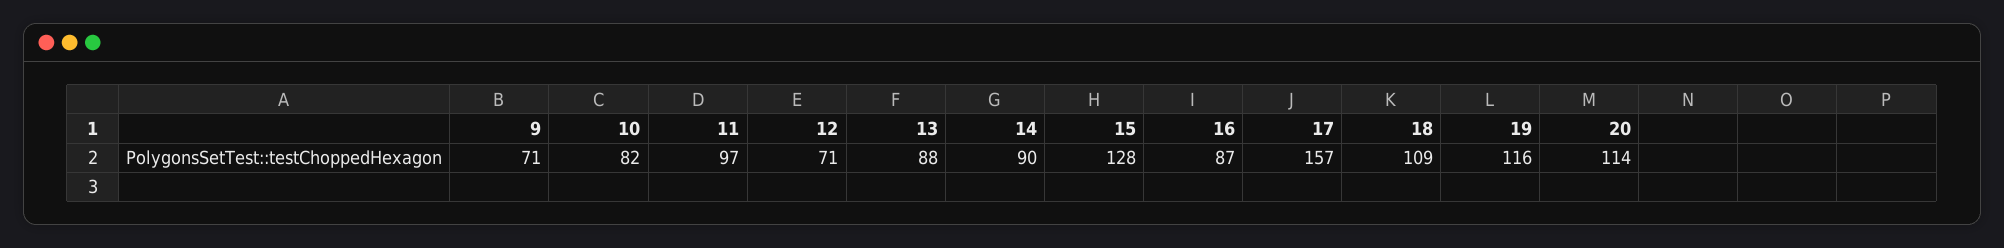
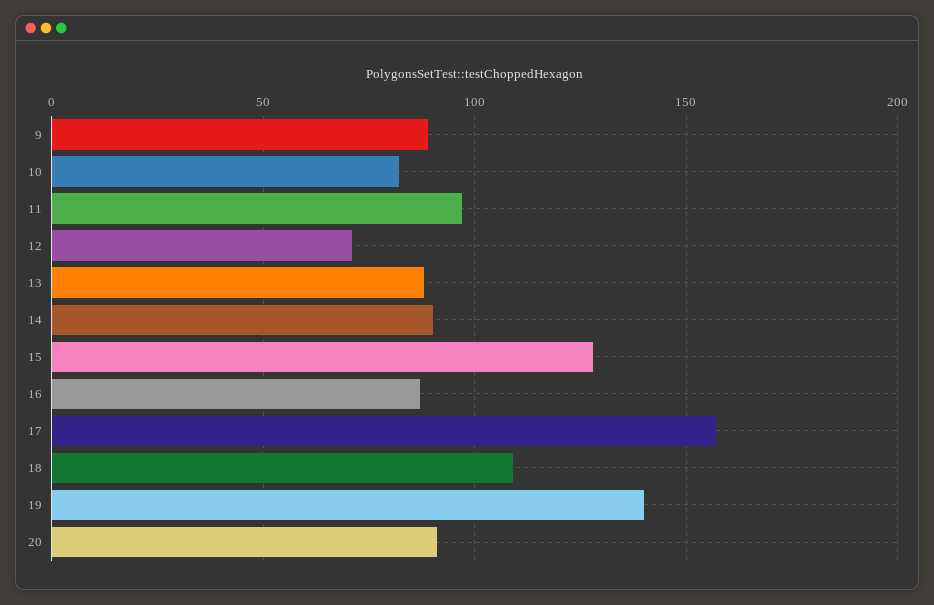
9: 71 -> 90
19: 116 -> 140
20: 114 -> 90

